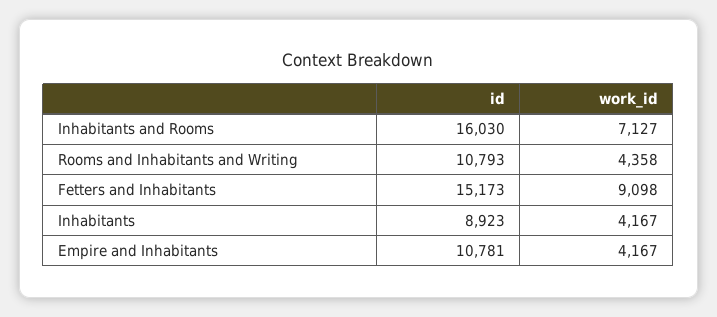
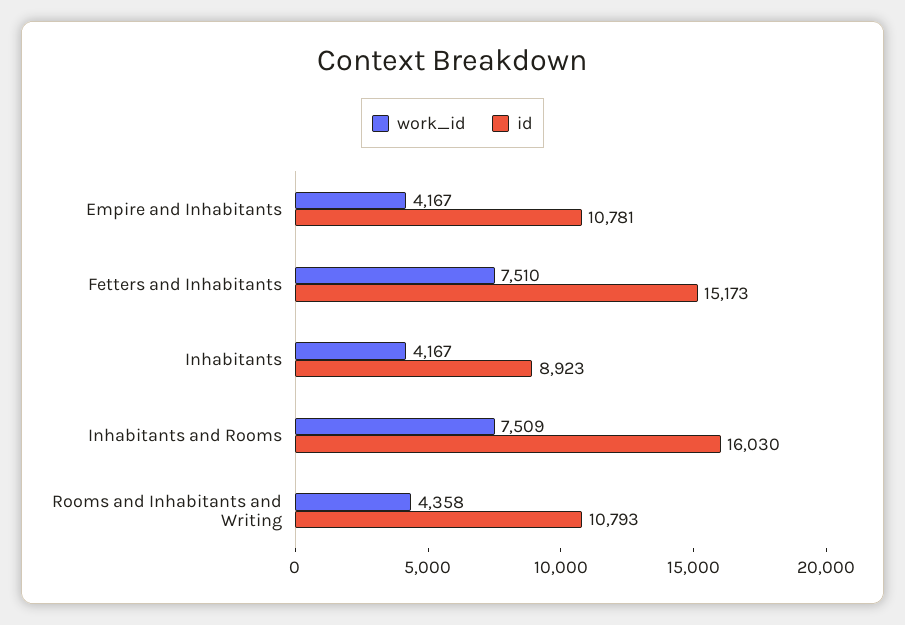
work_id, Inhabitants and Rooms: 7127 -> 7509
work_id, Fetters and Inhabitants: 9098 -> 7510

